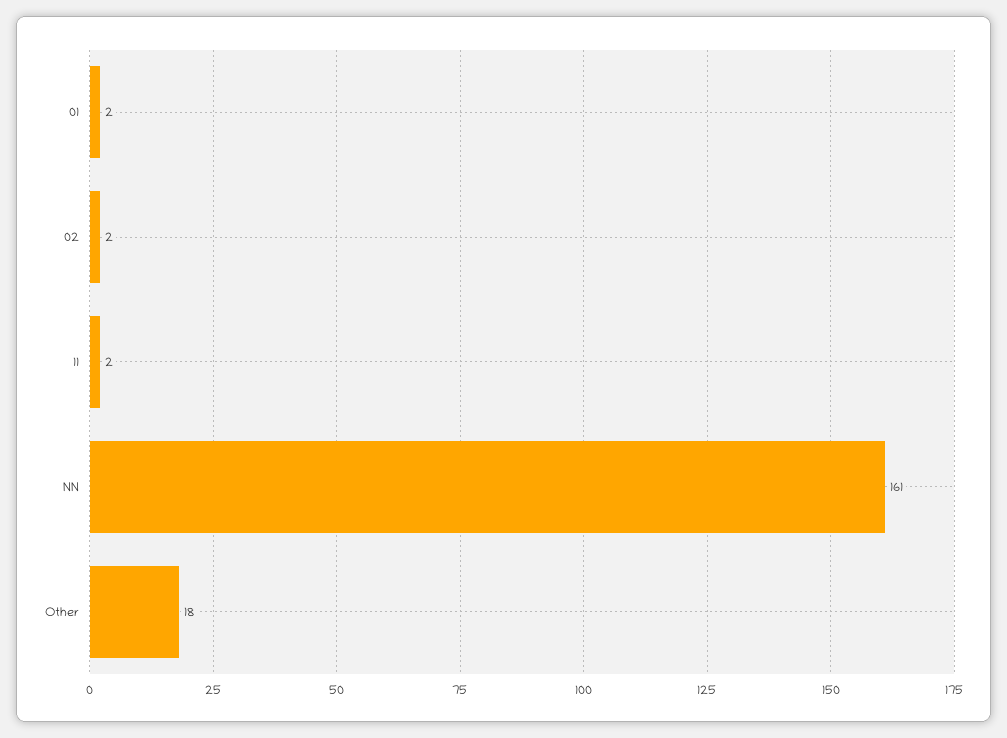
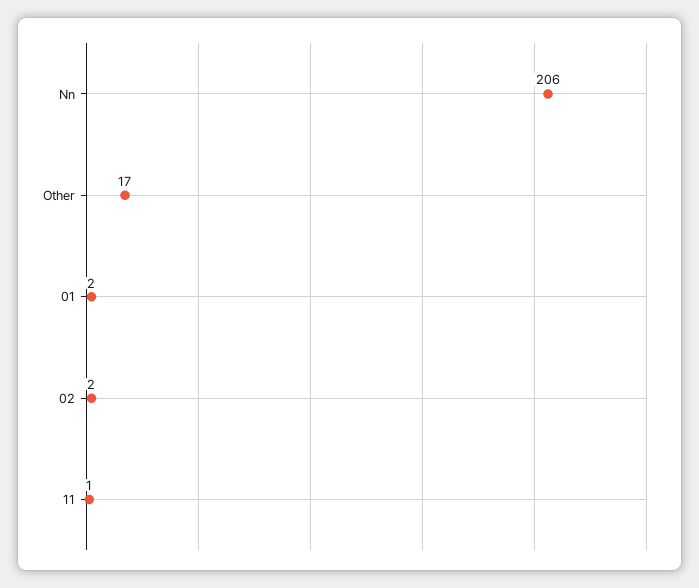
11: 2 -> 1
NN: 161 -> 206
Other: 18 -> 17

